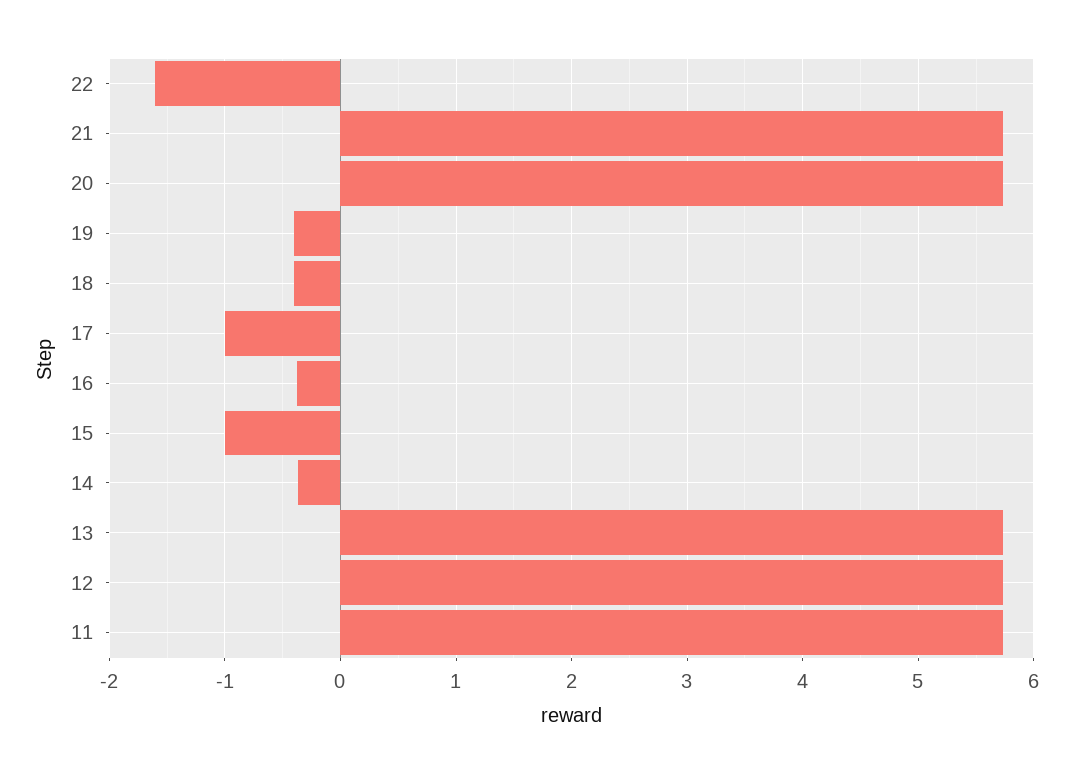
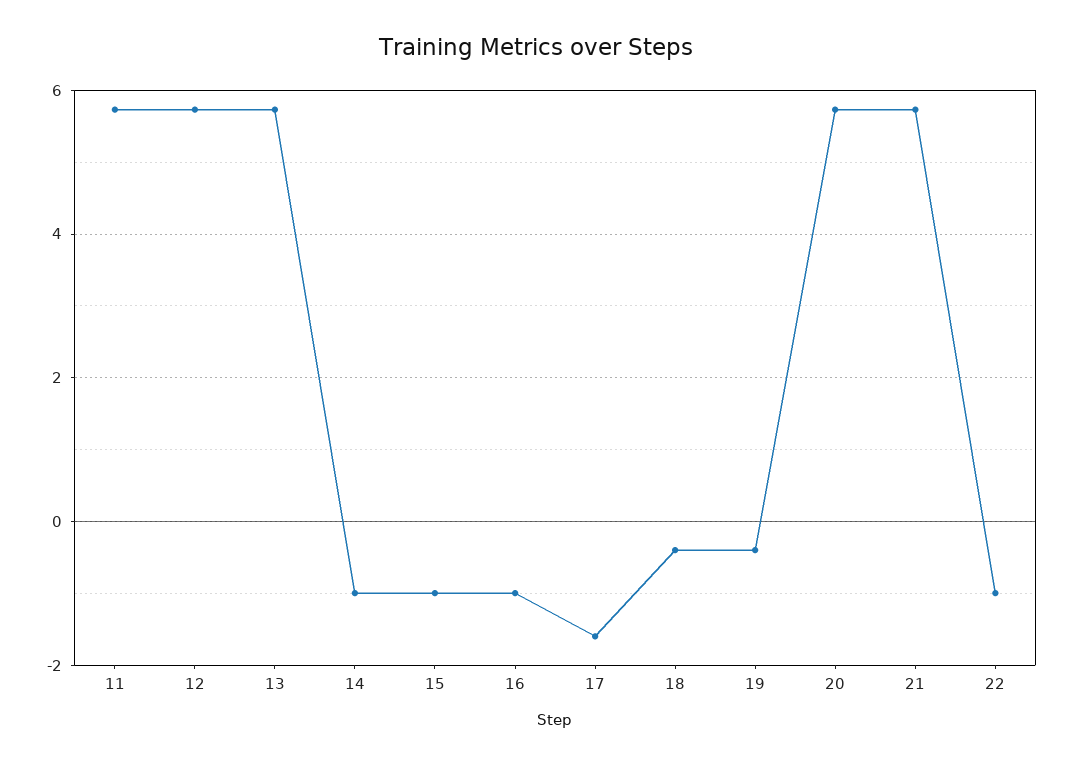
22: -1.6 -> -1
17: -1 -> -1.6
16: -0.4 -> -1
14: -0.4 -> -1

